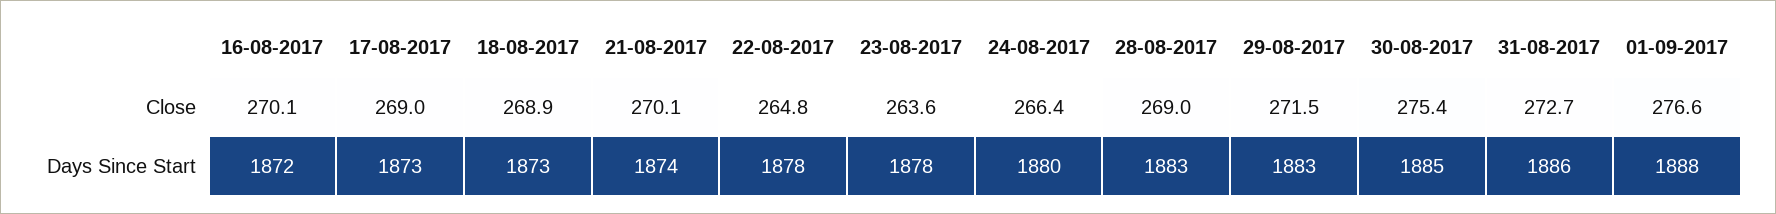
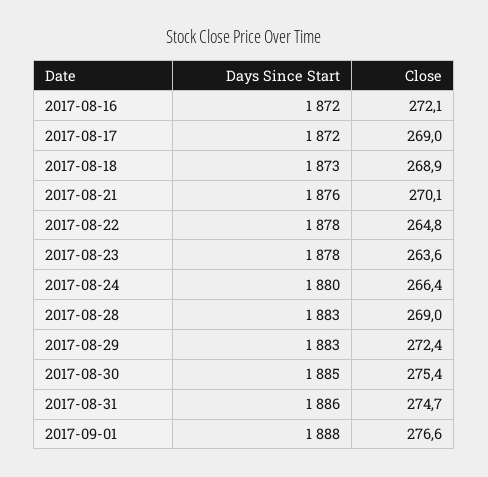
16-08-2017, Close: 270.1 -> 272.1
29-08-2017, Close: 271.5 -> 272.4
31-08-2017, Close: 272.7 -> 274.7
17-08-2017, Days Since Start: 1873 -> 1872
21-08-2017, Days Since Start: 1874 -> 1876

